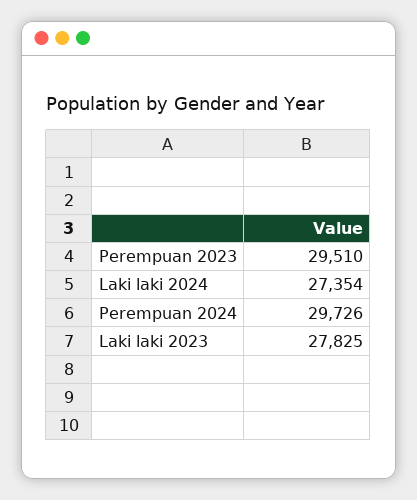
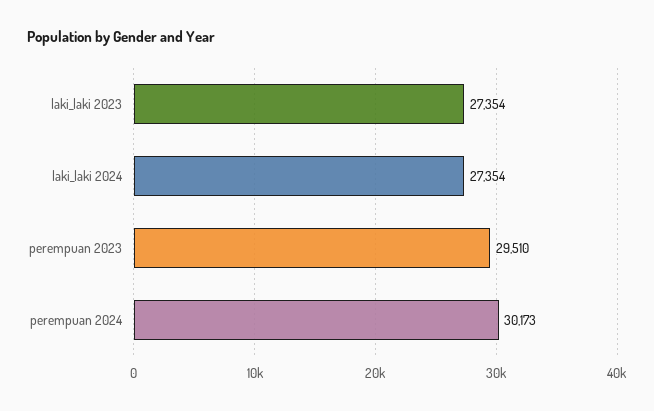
Perempuan 2024: 29726 -> 30173
Laki laki 2023: 27825 -> 27354

